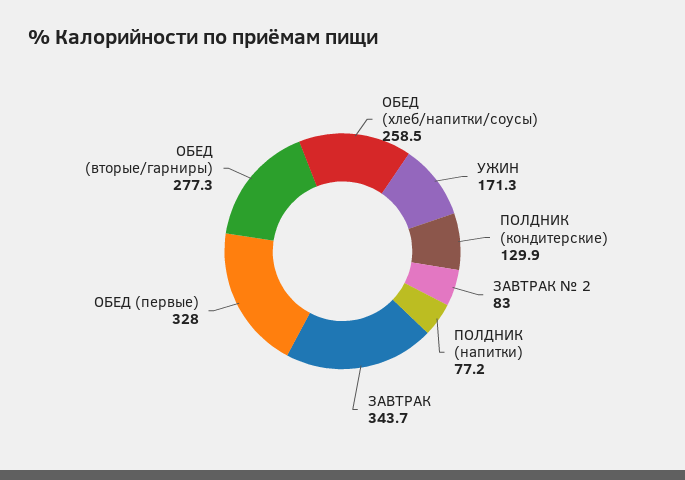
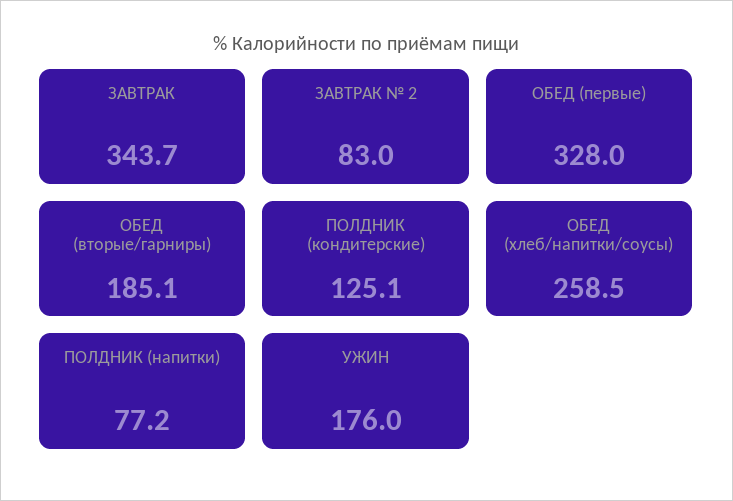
УЖИН: 171.3 -> 176
ПОЛДНИК (кондитерские): 129.9 -> 125.1
ОБЕД (вторые/гарниры): 277.3 -> 185.1

